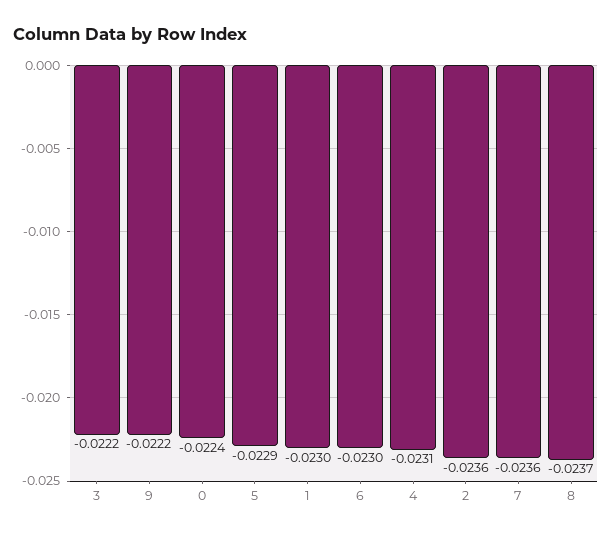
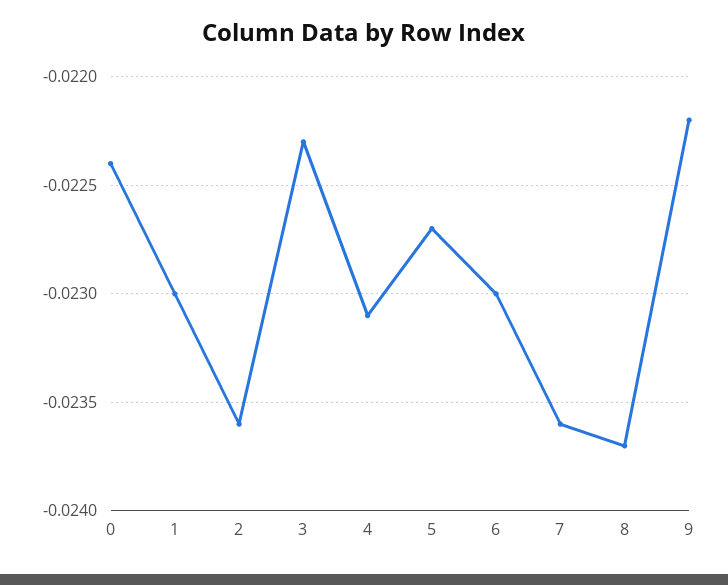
3: -0.0222 -> -0.0223
5: -0.0229 -> -0.0227

